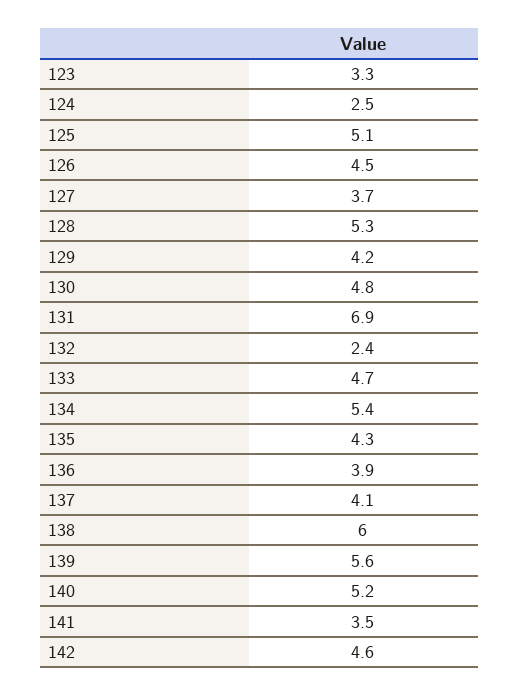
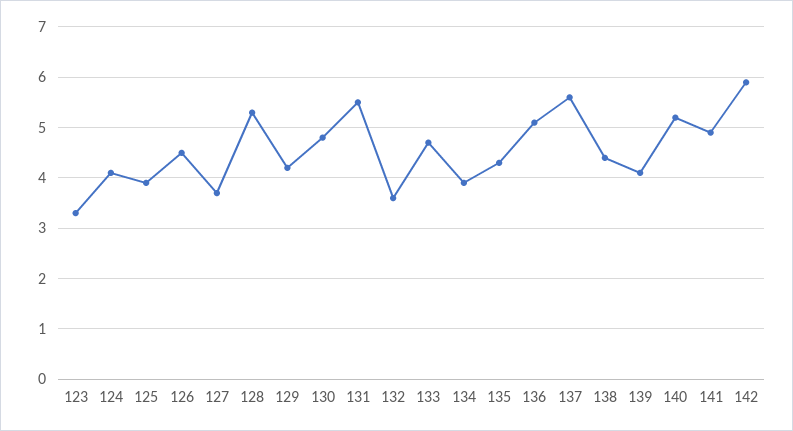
124: 2.5 -> 4
125: 5.1 -> 4
131: 6.9 -> 5.5
132: 2.4 -> 3.5
134: 5.4 -> 4
136: 3.9 -> 5
137: 4.1 -> 5.5
138: 6 -> 4.5
139: 5.6 -> 4
141: 3.5 -> 5
142: 4.6 -> 6

